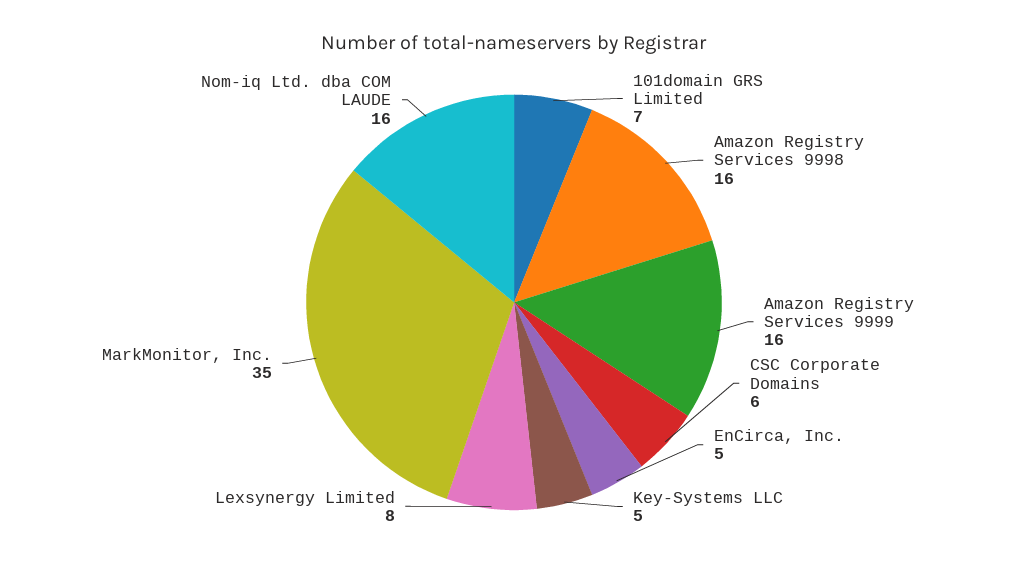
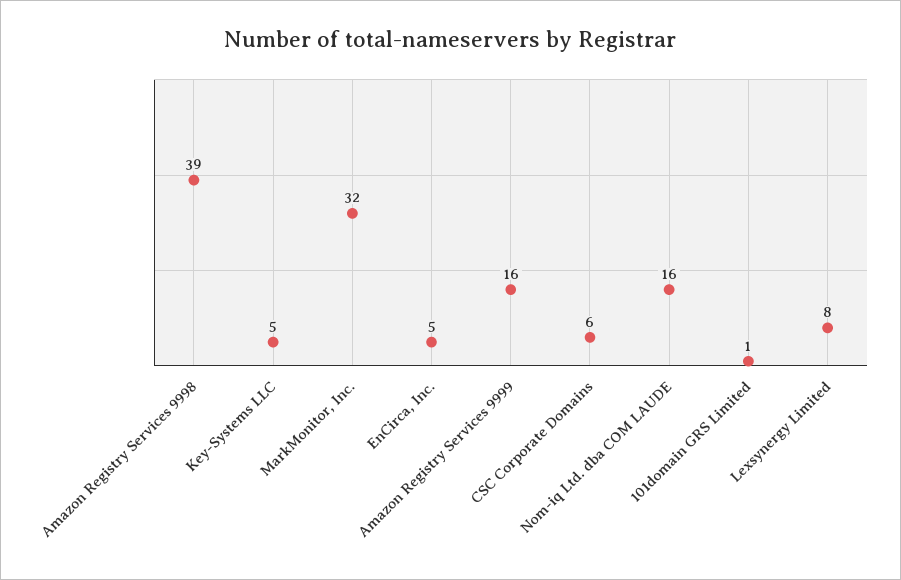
101domain GRS Limited: 7 -> 1
Amazon Registry Services 9998: 16 -> 39
MarkMonitor, Inc.: 35 -> 32

